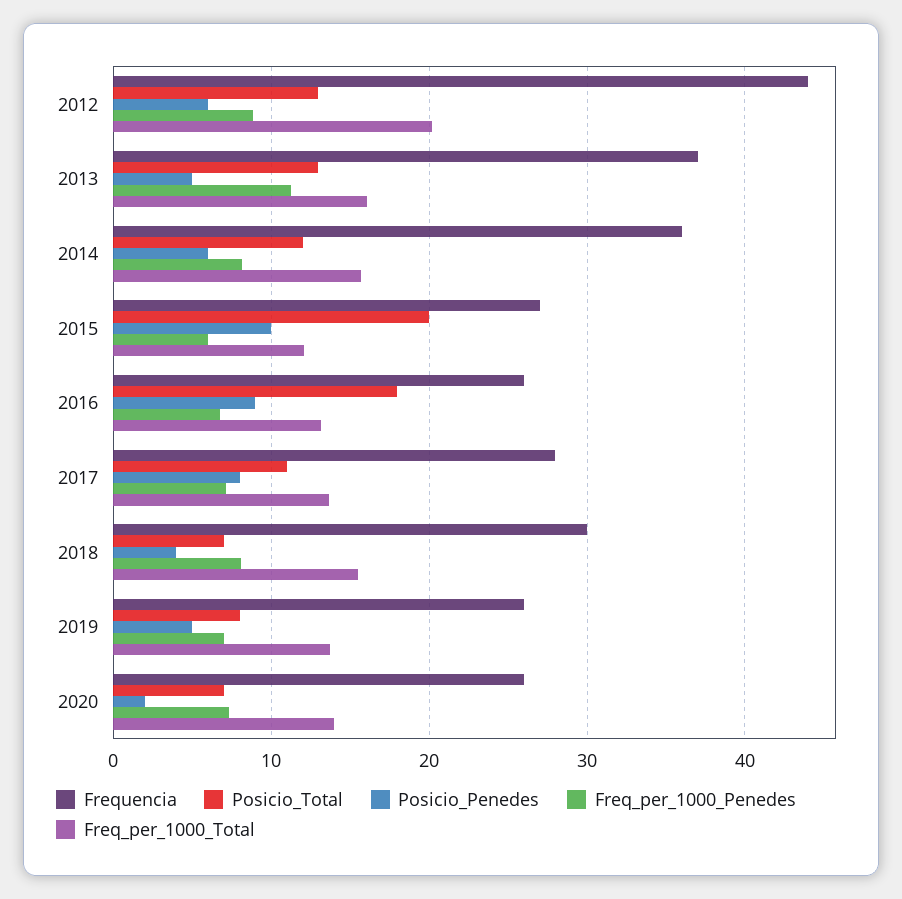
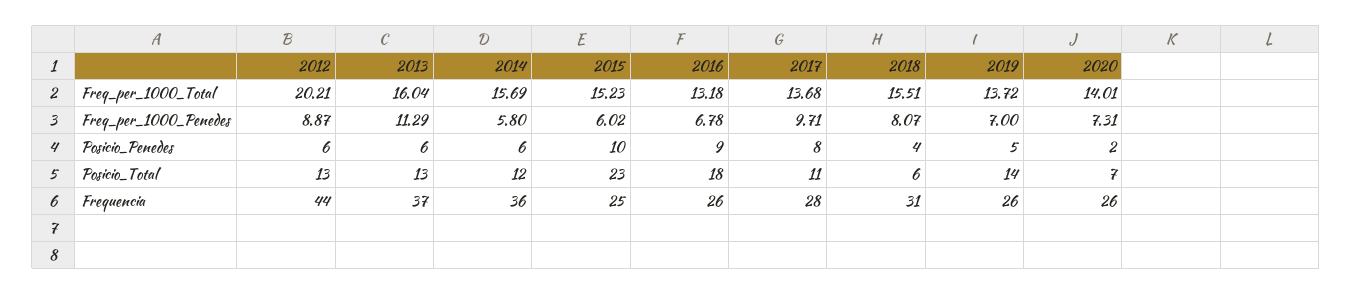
Posicio_Penedes, 2013: 5 -> 6
Freq_per_1000_Penedes, 2014: 8 -> 5.8
Frequencia, 2015: 27 -> 25
Posicio_Total, 2015: 20 -> 23
Freq_per_1000_Total, 2015: 12 -> 15.23
Freq_per_1000_Penedes, 2017: 7 -> 9.71
Frequencia, 2018: 30 -> 31
Posicio_Total, 2018: 7 -> 6
Posicio_Total, 2019: 8 -> 14

